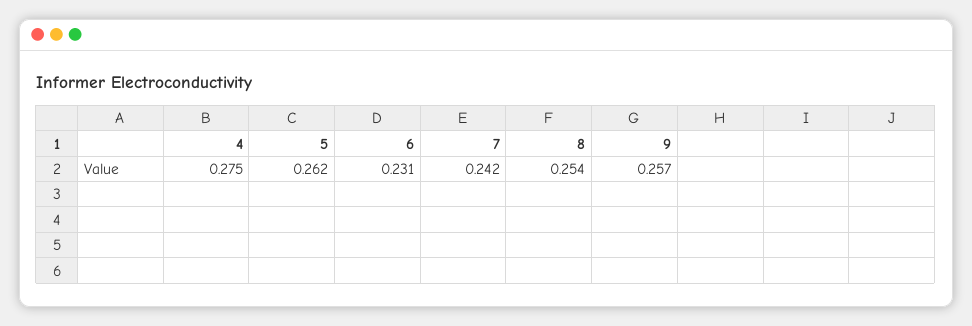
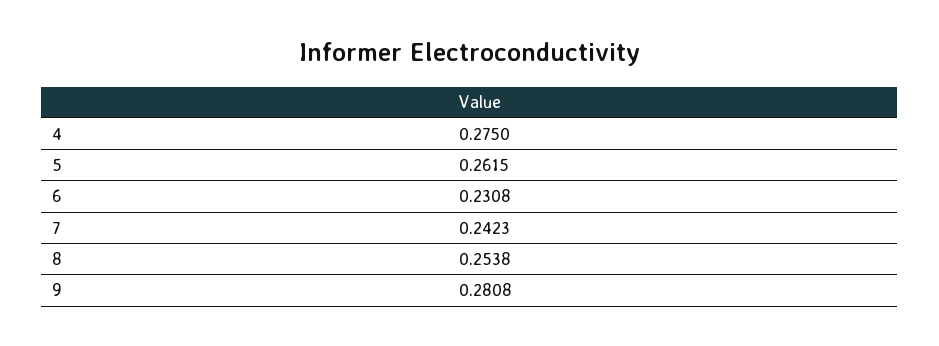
9: 0.257 -> 0.2808

